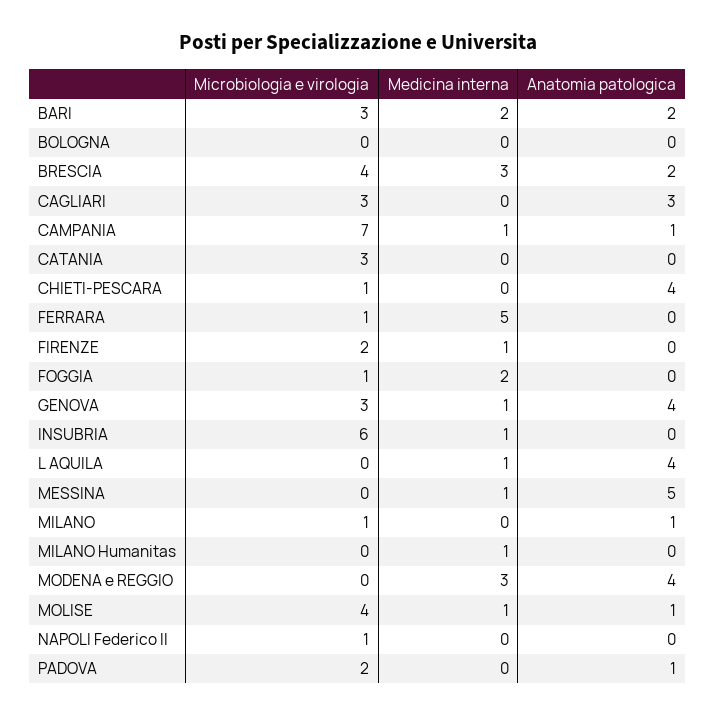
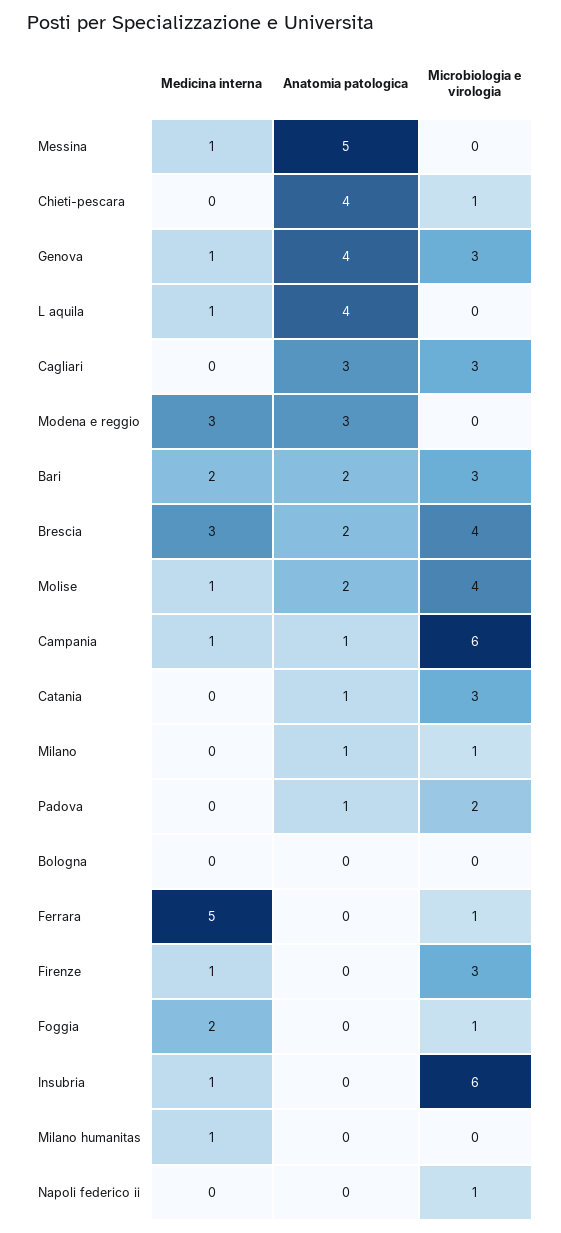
Microbiologia e virologia, CAMPANIA: 7 -> 6
Anatomia patologica, CATANIA: 0 -> 1
Microbiologia e virologia, FIRENZE: 2 -> 3
Anatomia patologica, MODENA e REGGIO: 4 -> 3
Anatomia patologica, MOLISE: 1 -> 2

